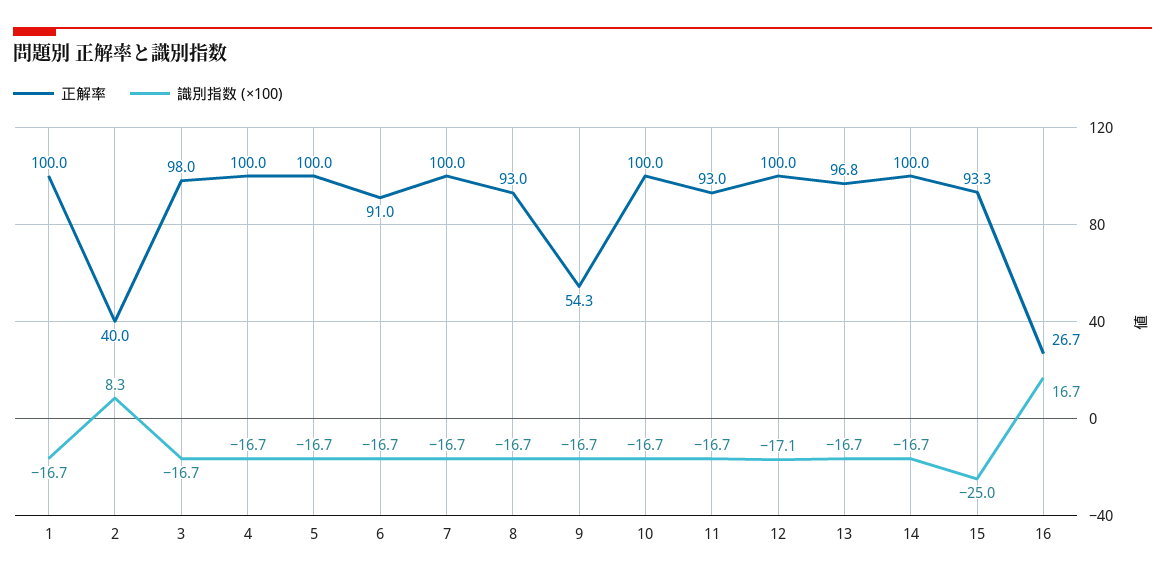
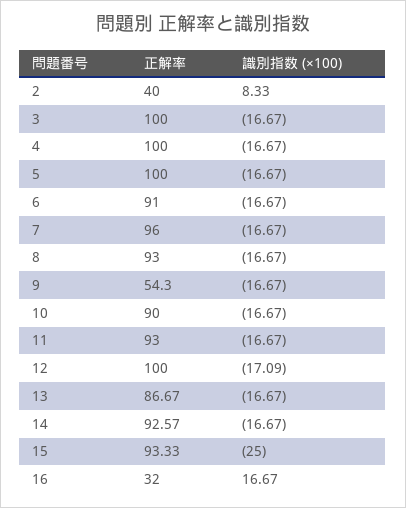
正解率, 1: 100 -> none
識別指数 (×100), 1: -16.7 -> none
正解率, 3: 98 -> 100
正解率, 7: 100 -> 96
正解率, 10: 100 -> 90
正解率, 13: 96.8 -> 86.67
正解率, 14: 100 -> 92.57
正解率, 16: 26.7 -> 32

